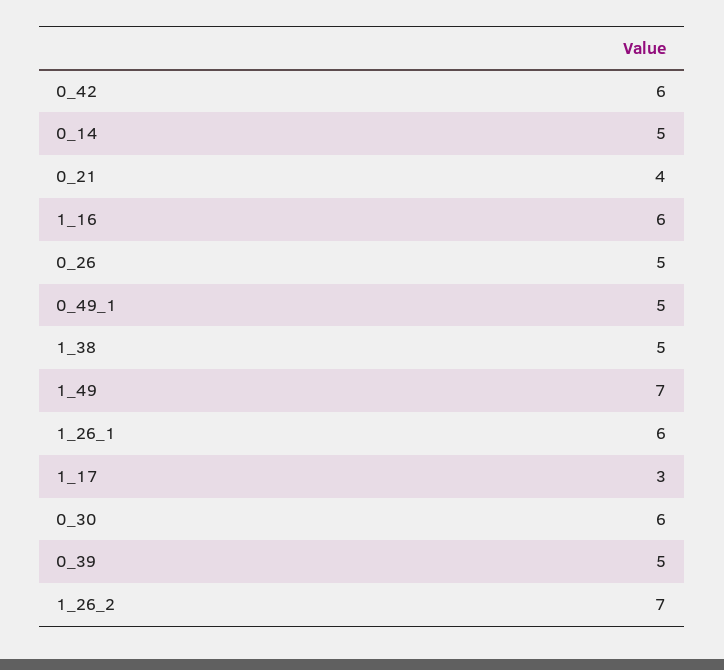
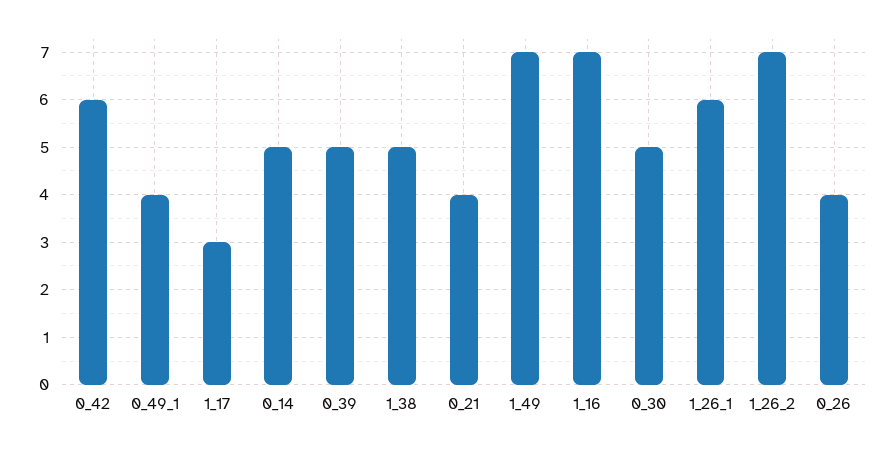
1_16: 6 -> 7
0_26: 5 -> 4
0_49_1: 5 -> 4
0_30: 6 -> 5

